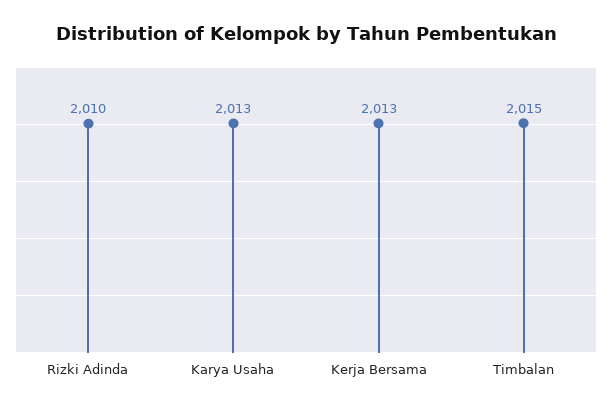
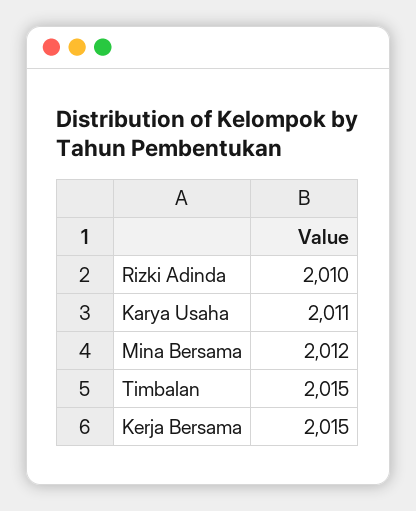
Karya Usaha: 2013 -> 2011
Kerja Bersama: 2013 -> 2015
Mina Bersama: none -> 2012

